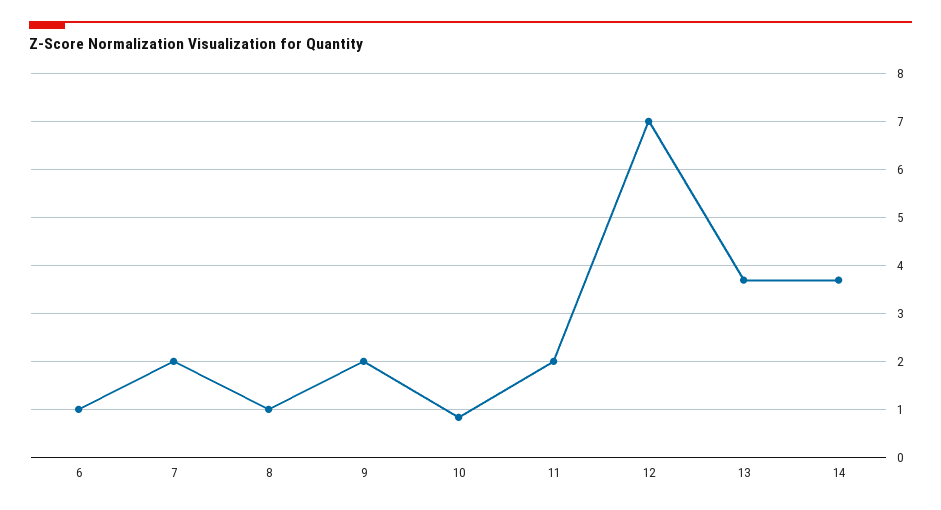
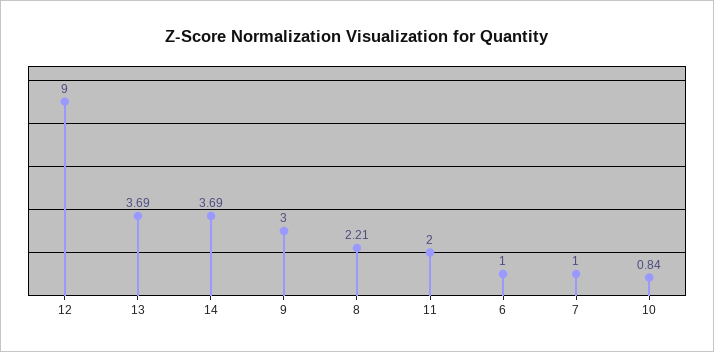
7: 2 -> 1
8: 1 -> 2.21
9: 2 -> 3
12: 7 -> 9

